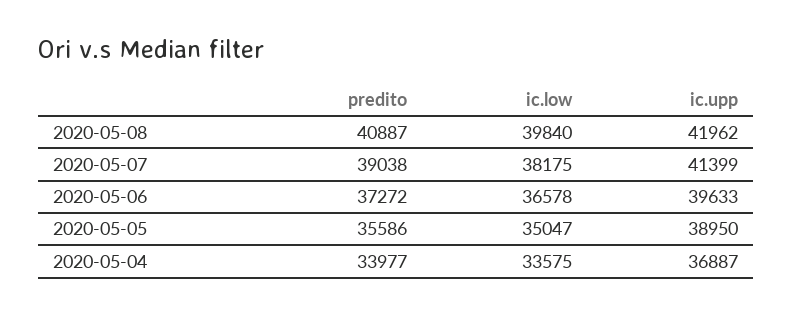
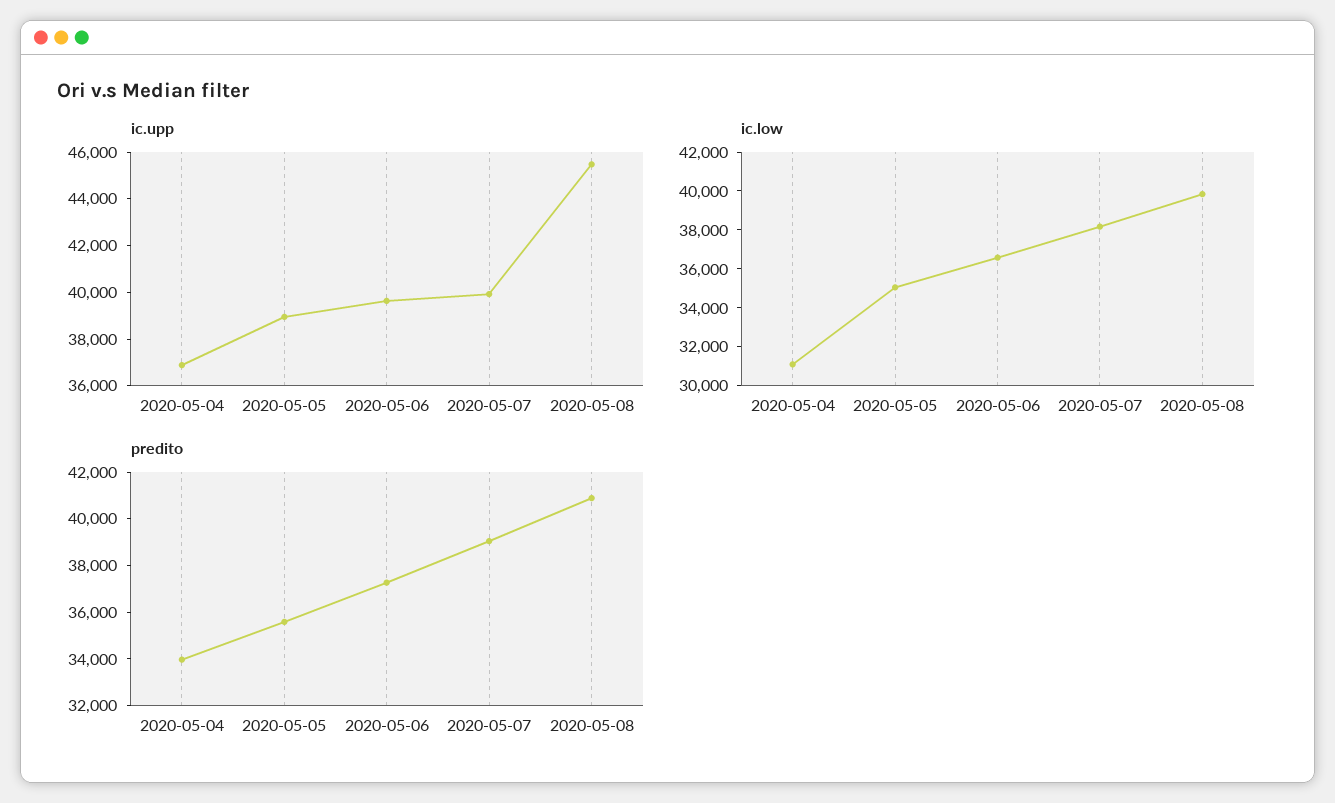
ic.upp, 2020-05-08: 41962 -> 45500
ic.upp, 2020-05-07: 41399 -> 40000
ic.low, 2020-05-04: 33575 -> 31000

